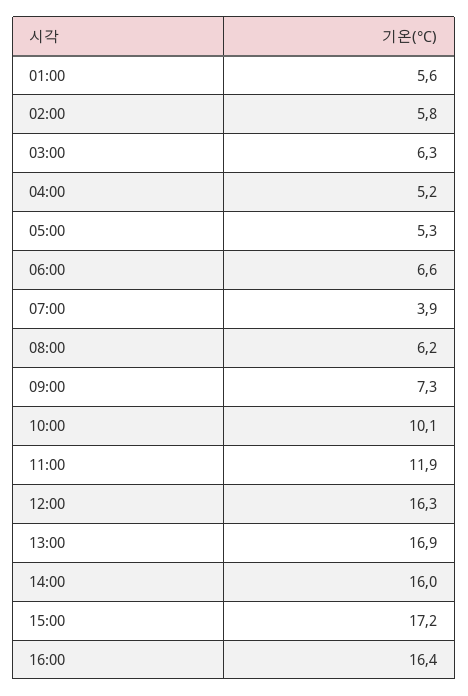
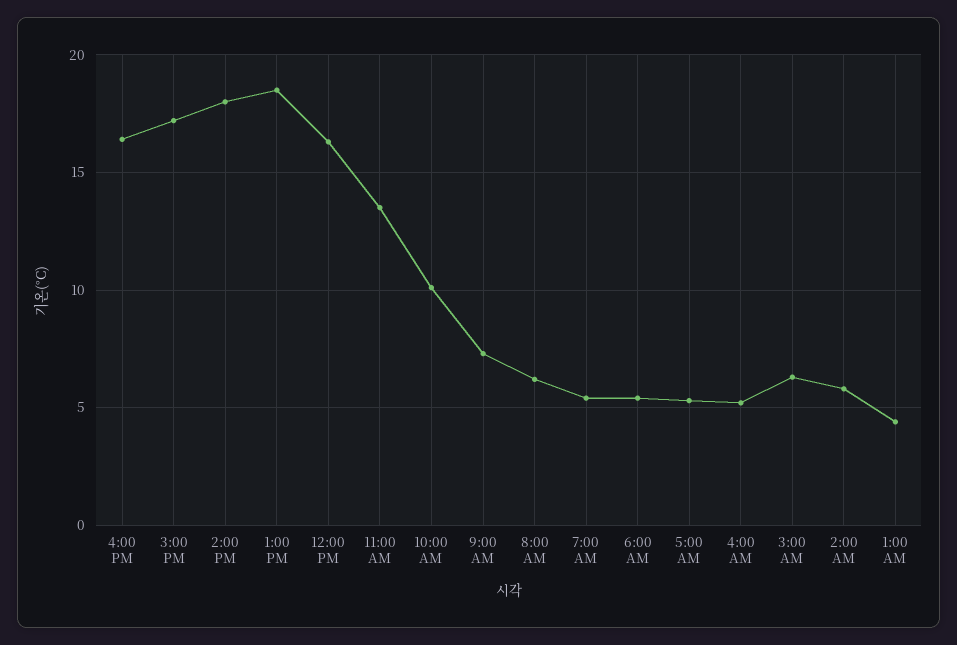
01:00: 5.6 -> 4.5
06:00: 6.6 -> 5.5
07:00: 3.9 -> 5.5
11:00: 11.9 -> 13.5
13:00: 16.9 -> 18.5
14:00: 16 -> 18

